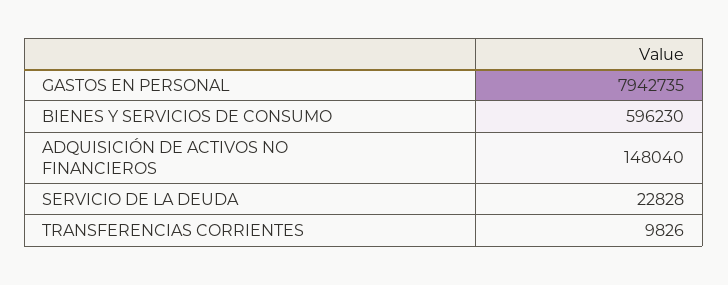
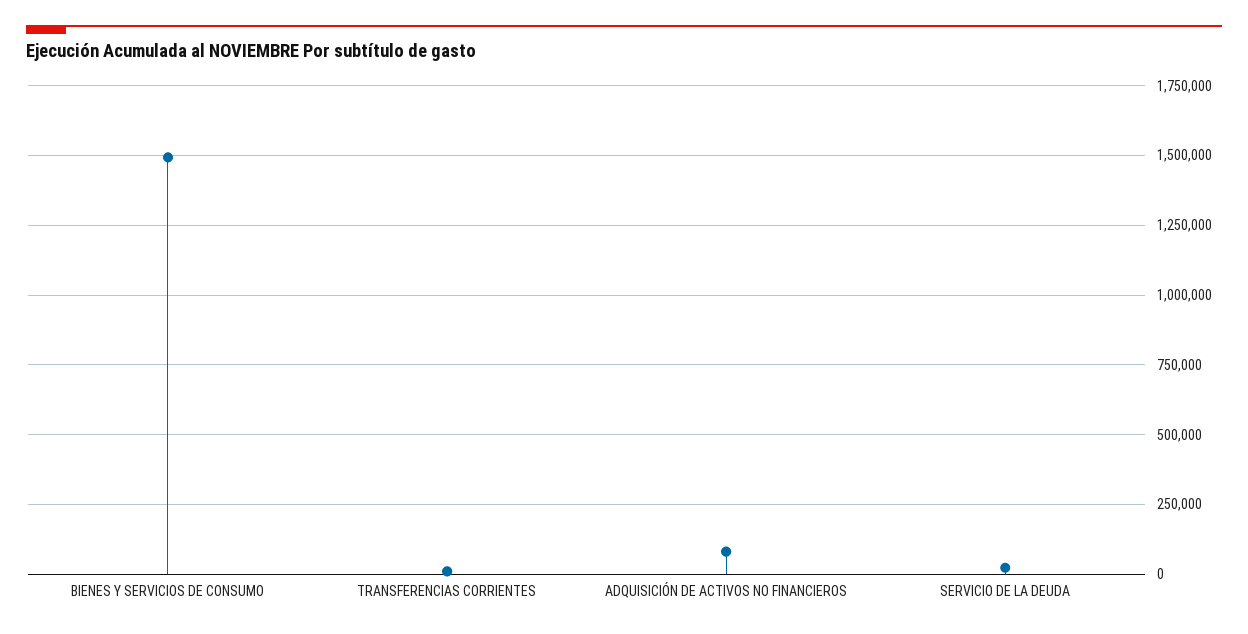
GASTOS EN PERSONAL: 7942735 -> none
BIENES Y SERVICIOS DE CONSUMO: 596230 -> 1500000
ADQUISICIÓN DE ACTIVOS NO FINANCIEROS: 148040 -> 75000

